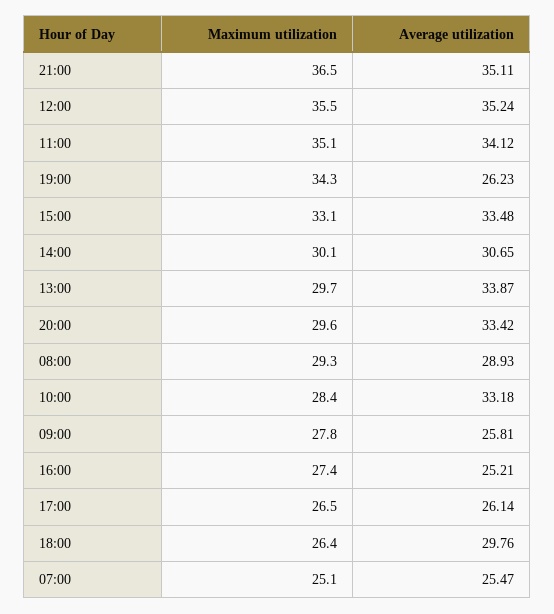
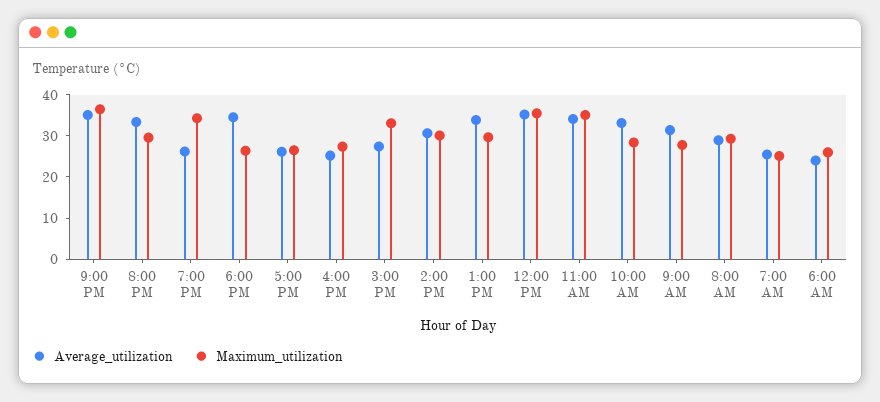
Average utilization, 15:00: 33.48 -> 28
Average utilization, 09:00: 25.81 -> 32
Average utilization, 18:00: 29.76 -> 34
Average utilization, 6:00 AM: none -> 24
Maximum utilization, 6:00 AM: none -> 26

